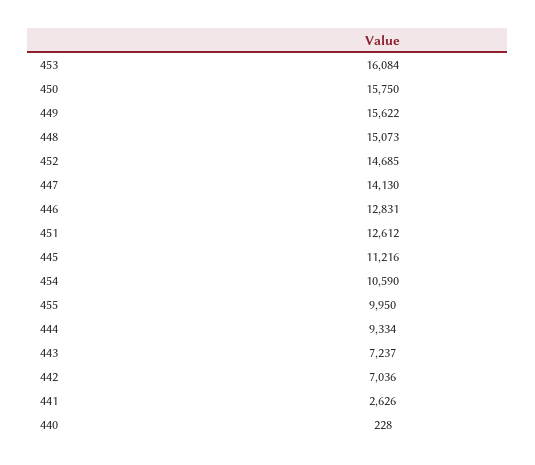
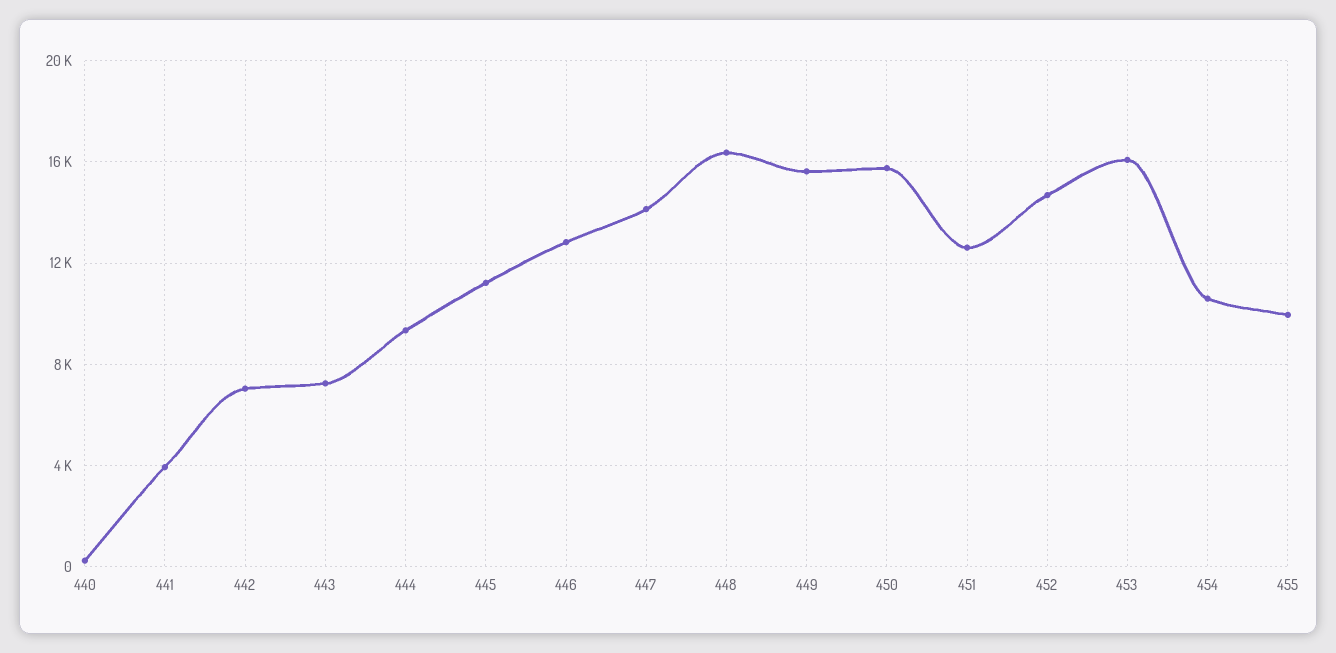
448: 15073 -> 16500
441: 2626 -> 4000

